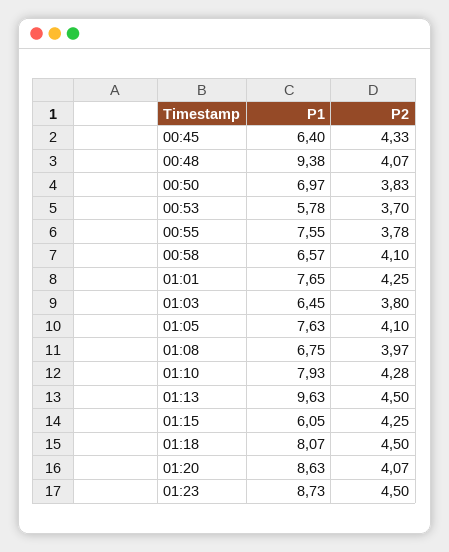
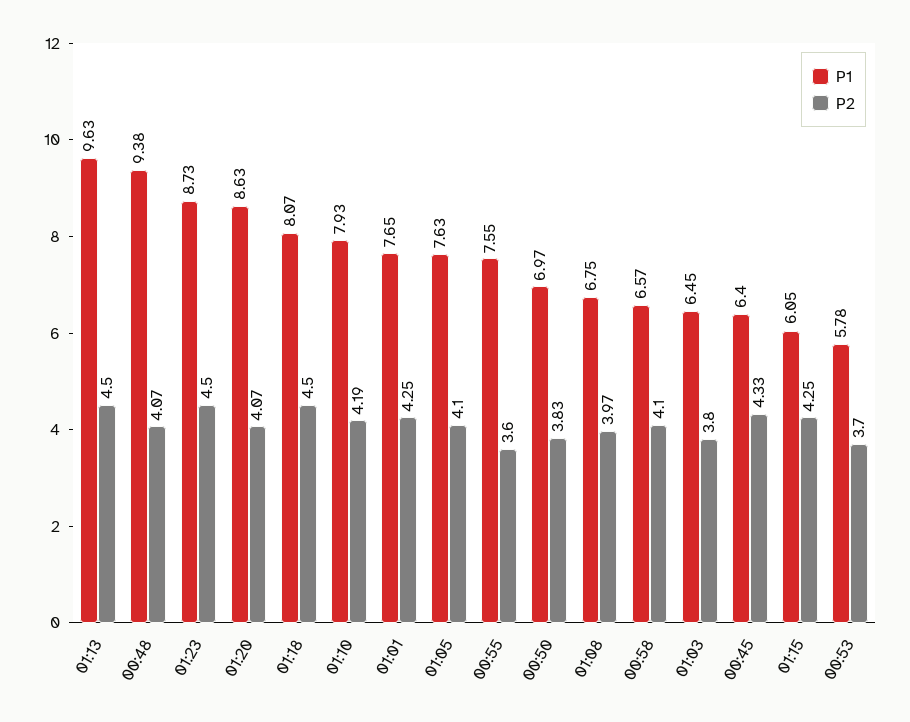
P2, 00:55: 3.78 -> 3.6
P2, 01:10: 4.28 -> 4.19

